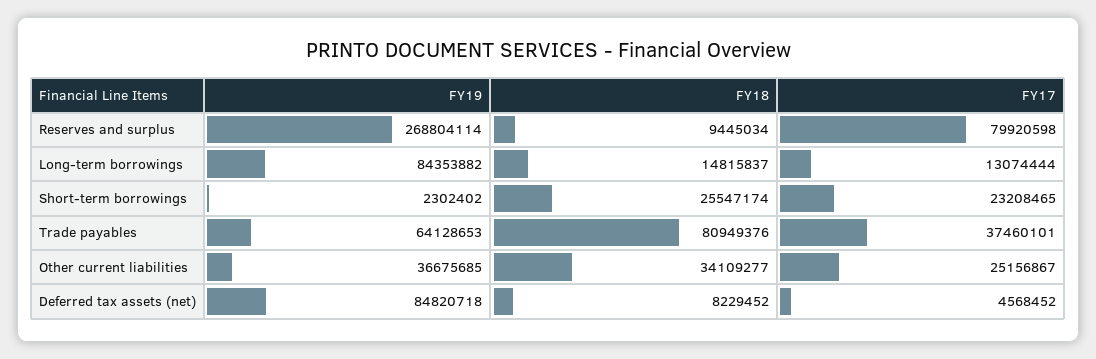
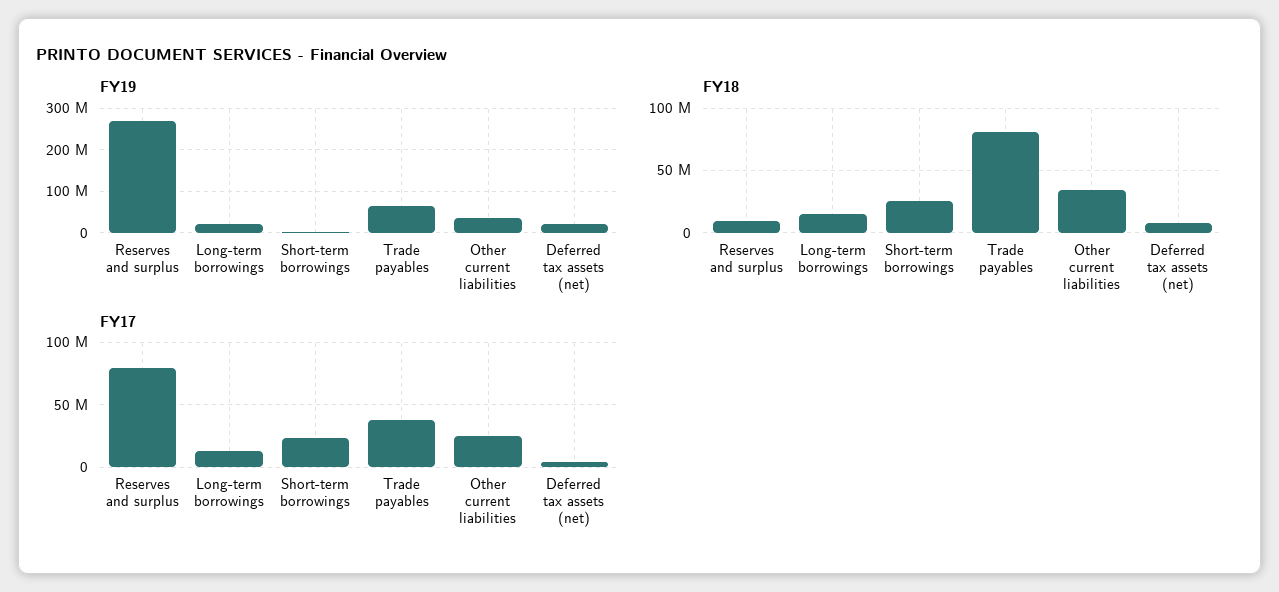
FY19, Long-term borrowings: 84353882 -> 20000000
FY19, Deferred tax assets (net): 84820718 -> 20000000

